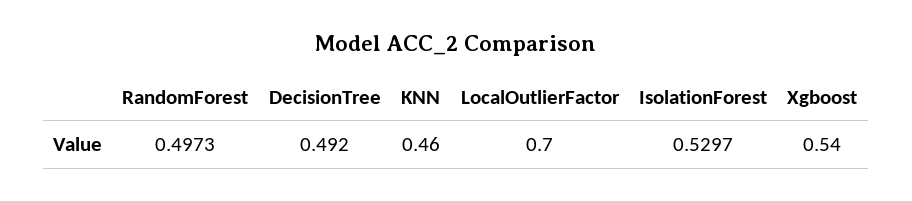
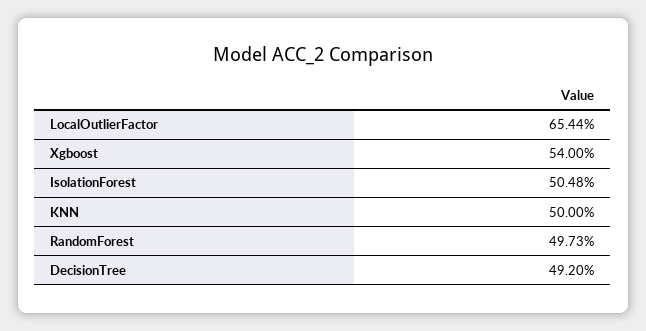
KNN: 0.46 -> 0.5
LocalOutlierFactor: 0.7 -> 0.6544
IsolationForest: 0.5297 -> 0.5048

